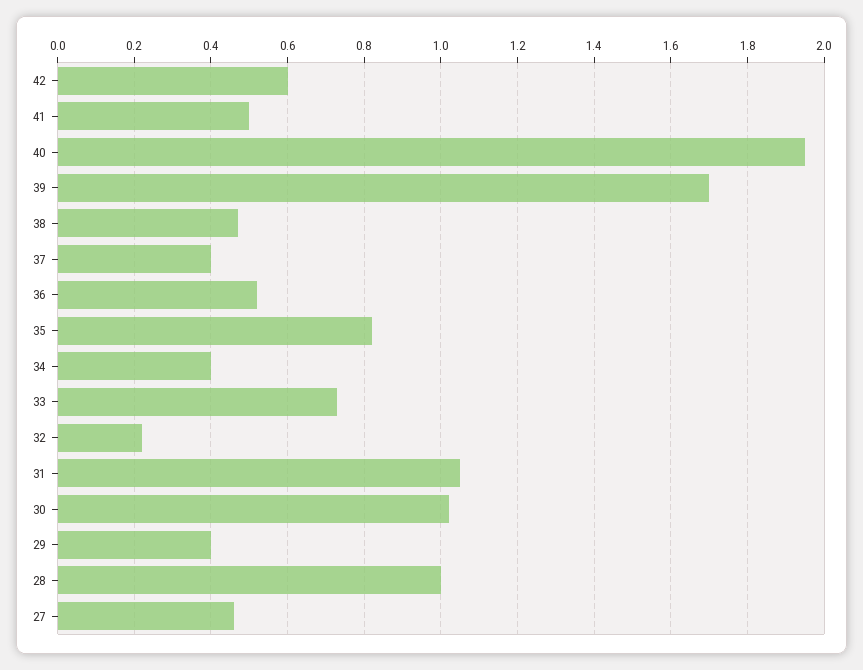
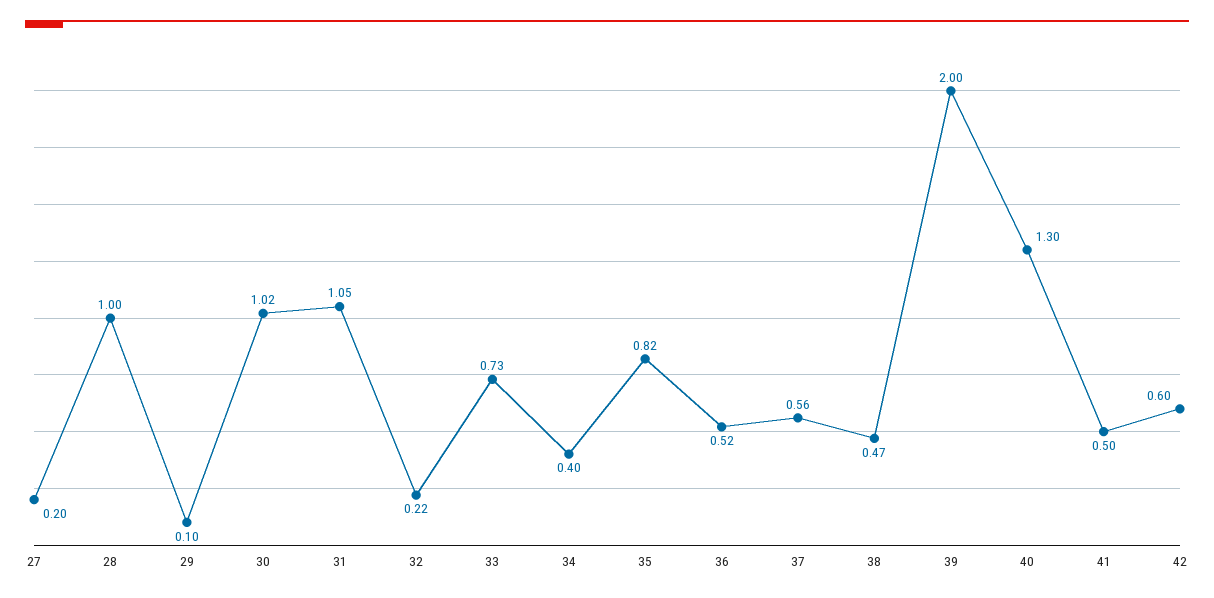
40: 1.95 -> 1.3
39: 1.7 -> 2
37: 0.4 -> 0.56
29: 0.4 -> 0.1
27: 0.45 -> 0.2

